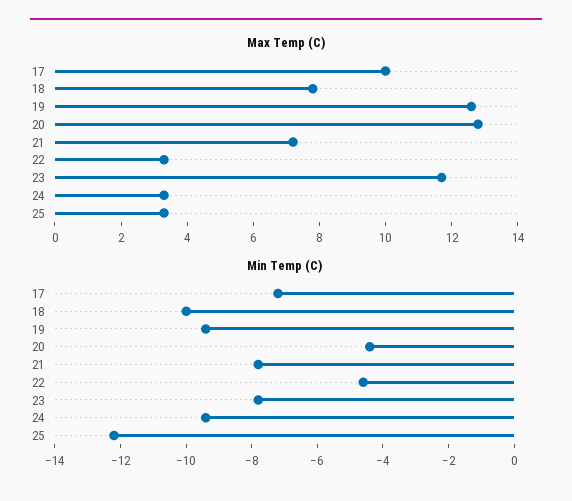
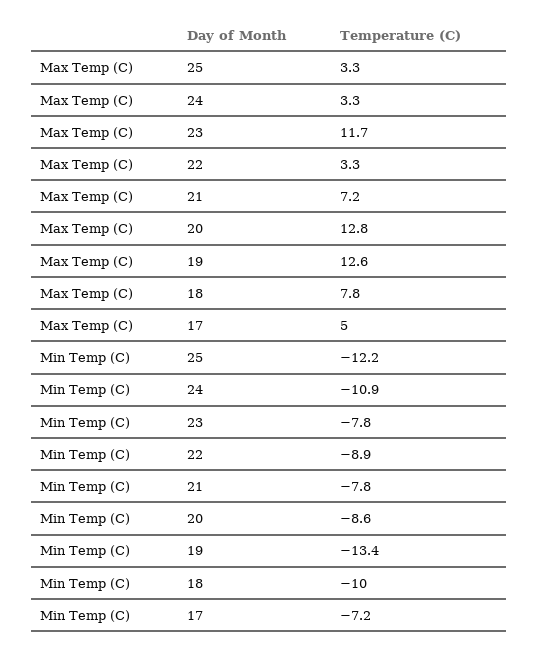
Max Temp (C), 17: 10 -> 5
Min Temp (C), 19: -9.5 -> -13.4
Min Temp (C), 20: -4.5 -> -8.6
Min Temp (C), 22: -4.5 -> -8.9
Min Temp (C), 24: -9.5 -> -10.9

